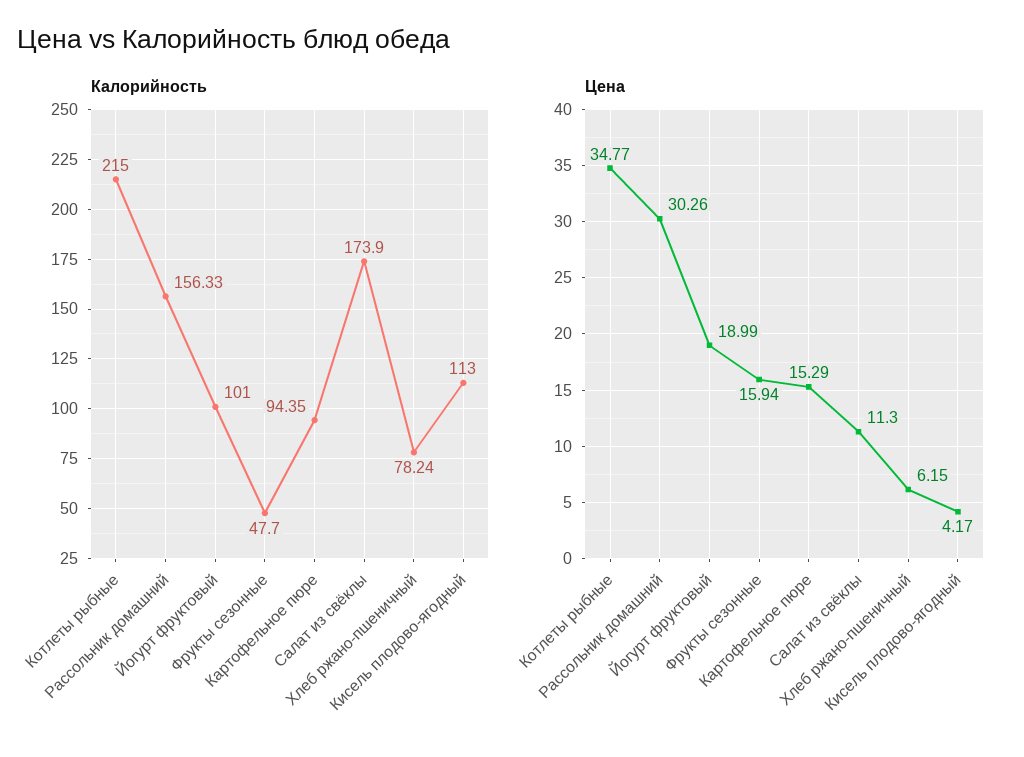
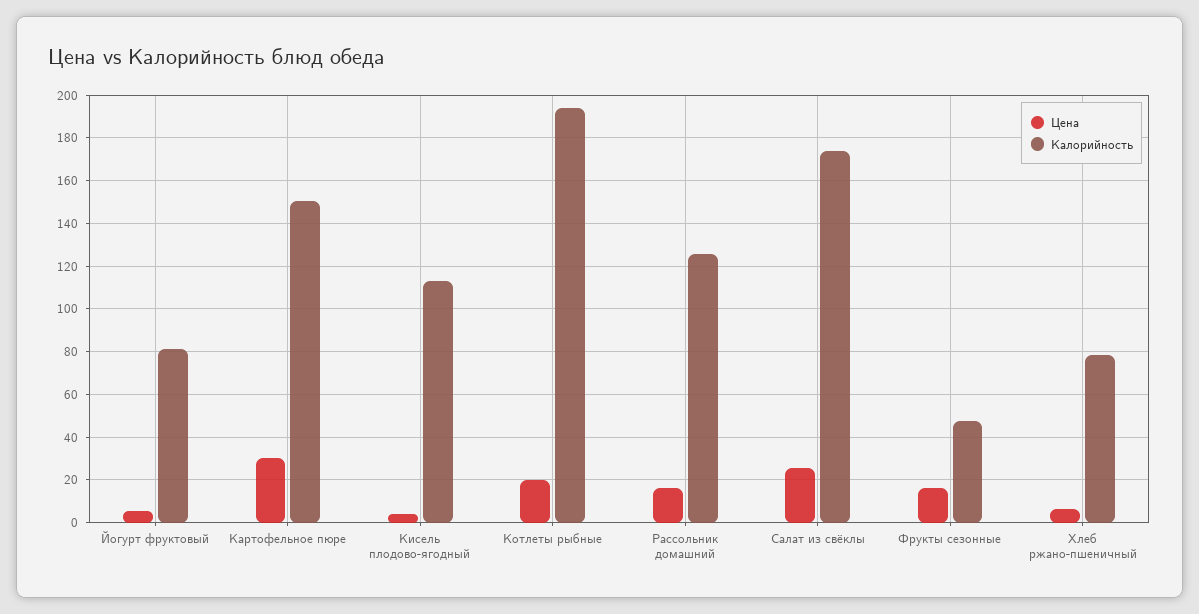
Калорийность, Котлеты рыбные: 215 -> 195
Калорийность, Рассольник домашний: 156.33 -> 125
Калорийность, Йогурт фруктовый: 101 -> 80
Калорийность, Картофельное пюре: 94.35 -> 150
Цена, Котлеты рыбные: 34.77 -> 20
Цена, Рассольник домашний: 30.26 -> 15
Цена, Йогурт фруктовый: 18.99 -> 5
Цена, Картофельное пюре: 15.29 -> 30
Цена, Салат из свёклы: 11.3 -> 25

